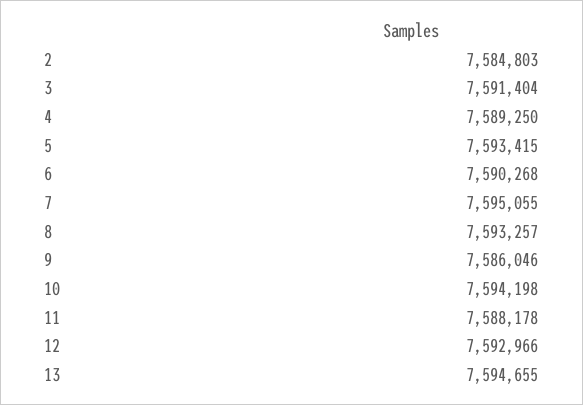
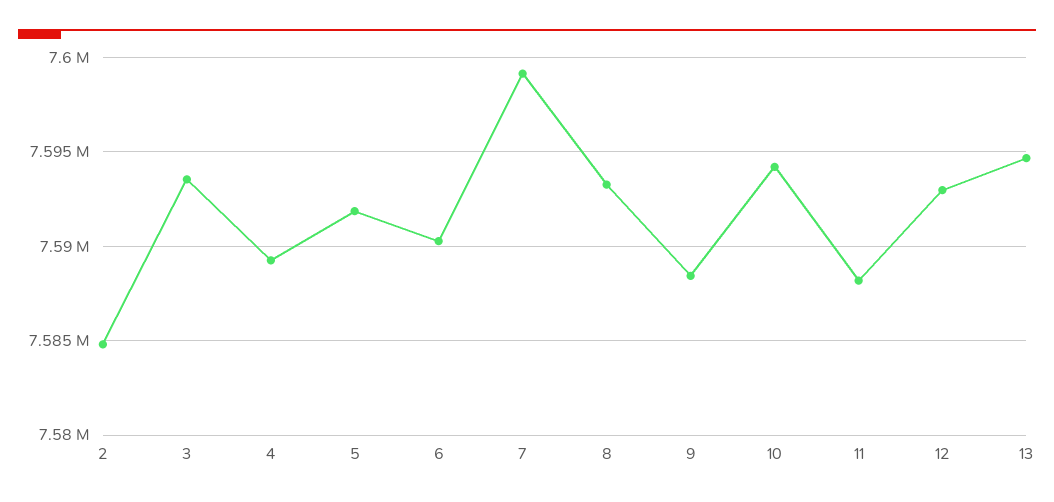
3: 7591404 -> 7593500
5: 7593415 -> 7592000
7: 7595055 -> 7599000
9: 7586046 -> 7588500

